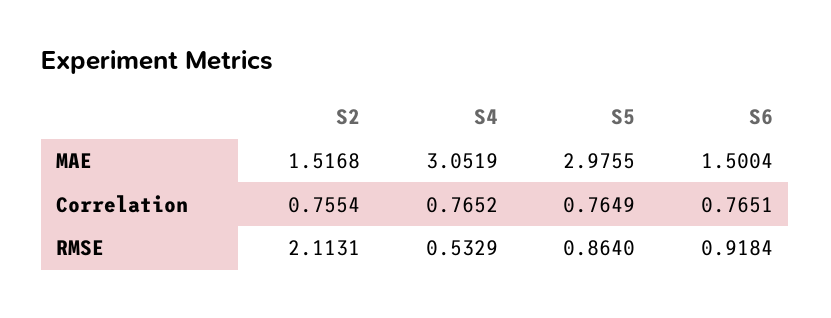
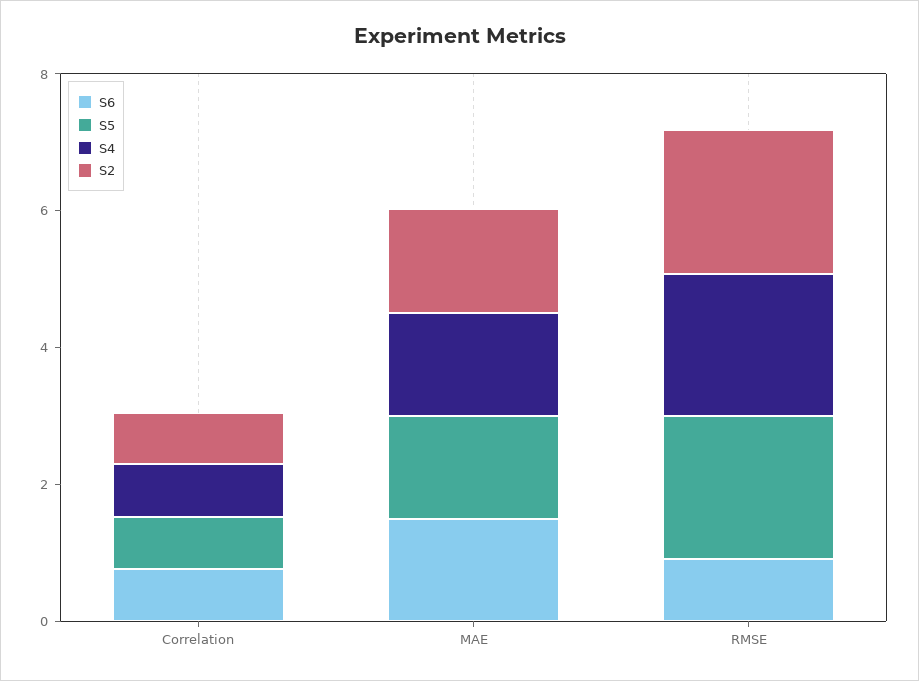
S4, MAE: 3.0519 -> 1.5
S5, MAE: 2.9755 -> 1.5
S4, RMSE: 0.5329 -> 2
S5, RMSE: 0.864 -> 2

